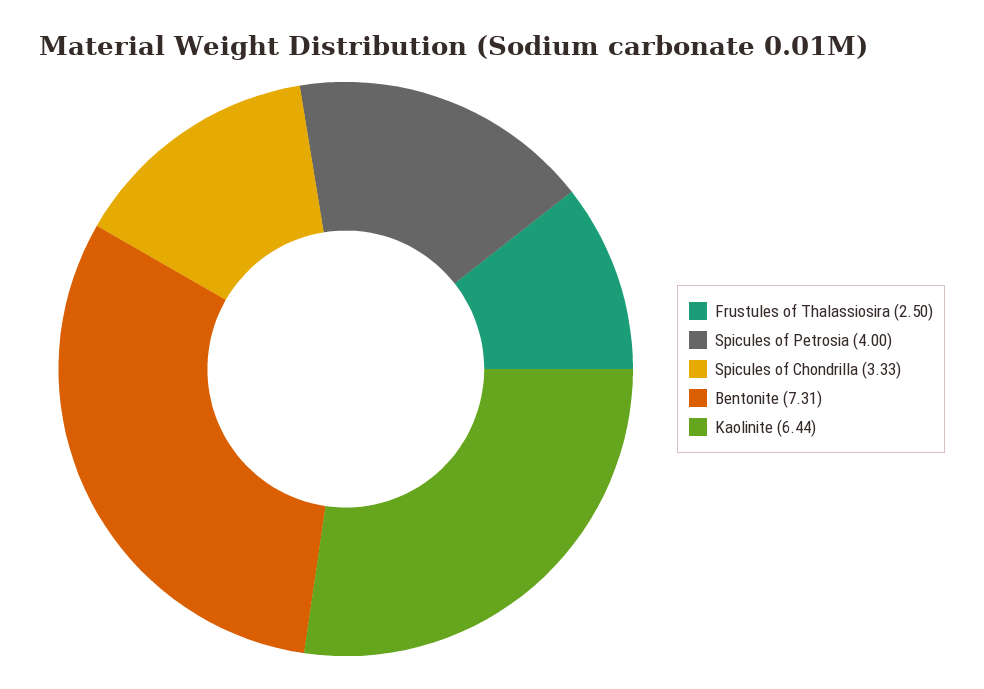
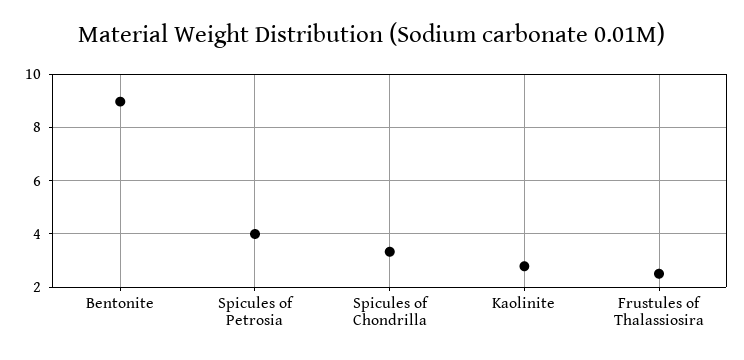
Bentonite: 7.31 -> 9
Kaolinite: 6.44 -> 2.75

